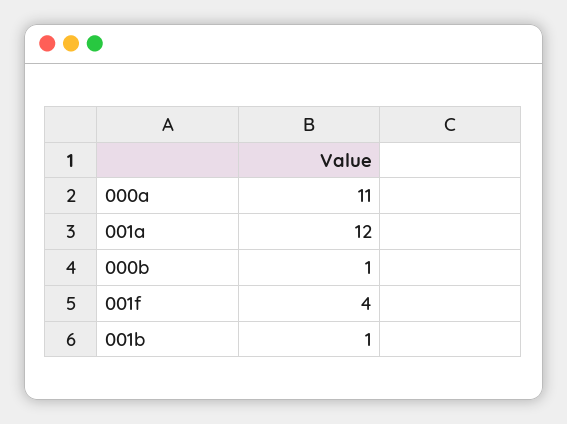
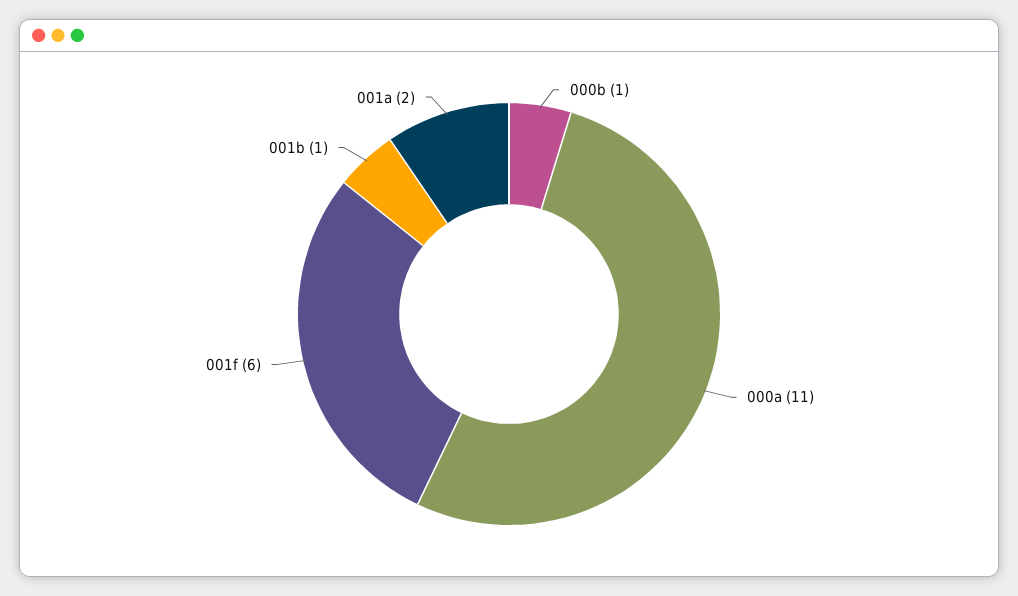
001a: 12 -> 2
001f: 4 -> 6

